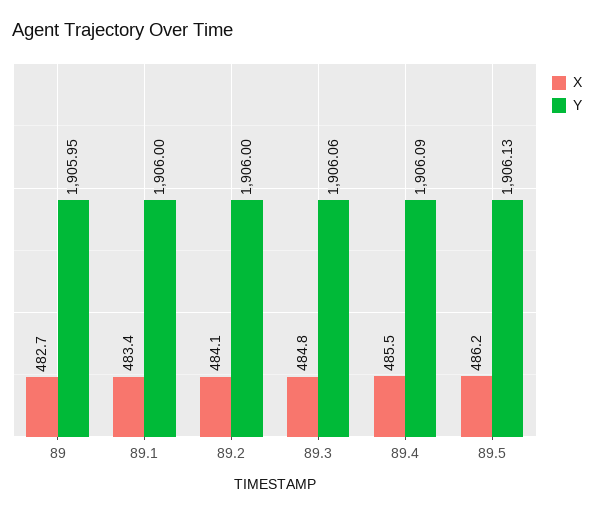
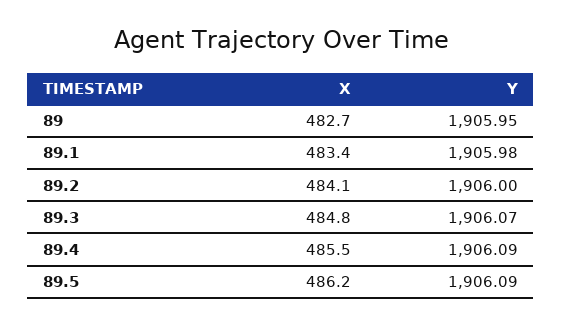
Y, 89.1: 1906 -> 1905.98
Y, 89.3: 1906.06 -> 1906.07
Y, 89.5: 1906.13 -> 1906.09

